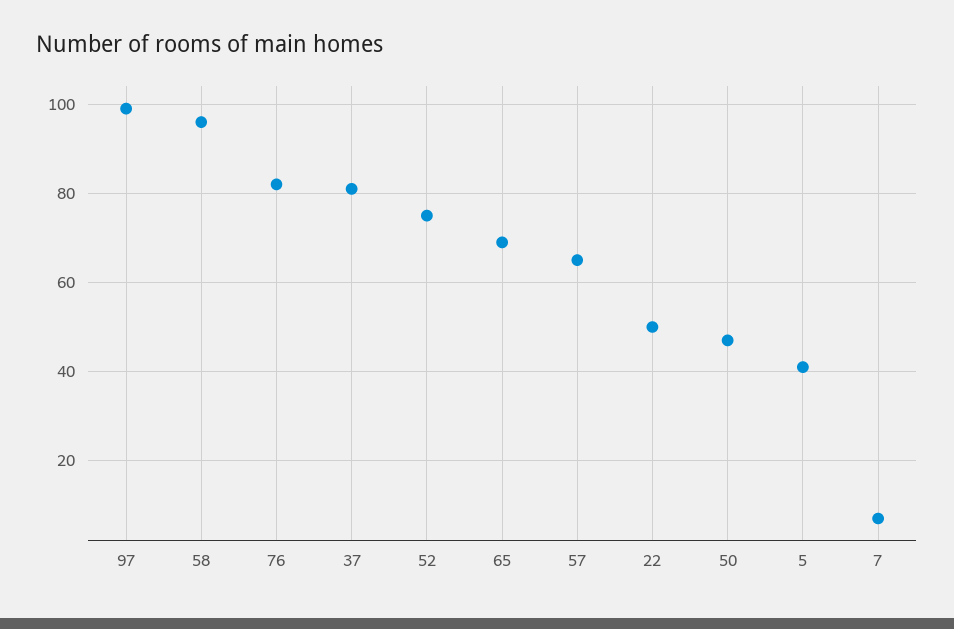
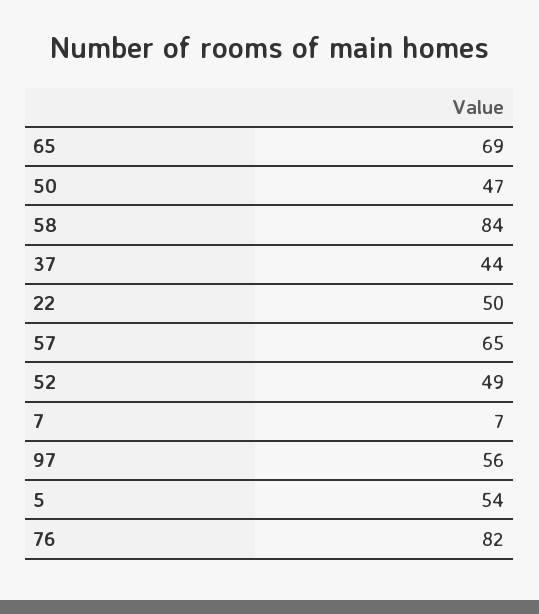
97: 100 -> 56
58: 95 -> 84
37: 80 -> 44
52: 75 -> 49
5: 40 -> 54

